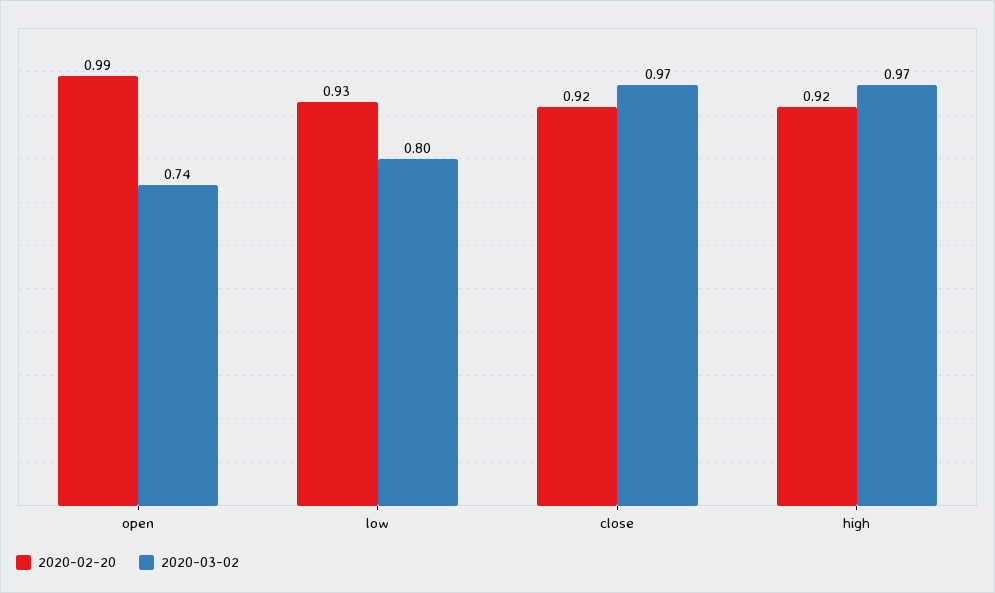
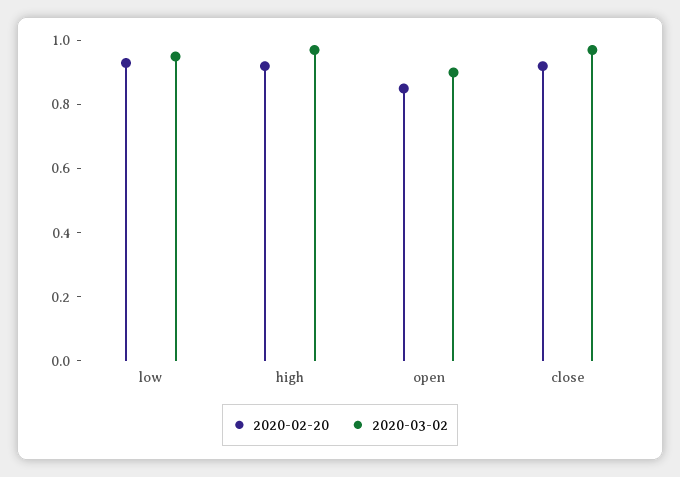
2020-02-20, open: 0.99 -> 0.85
2020-03-02, open: 0.74 -> 0.9
2020-03-02, low: 0.8 -> 0.95

